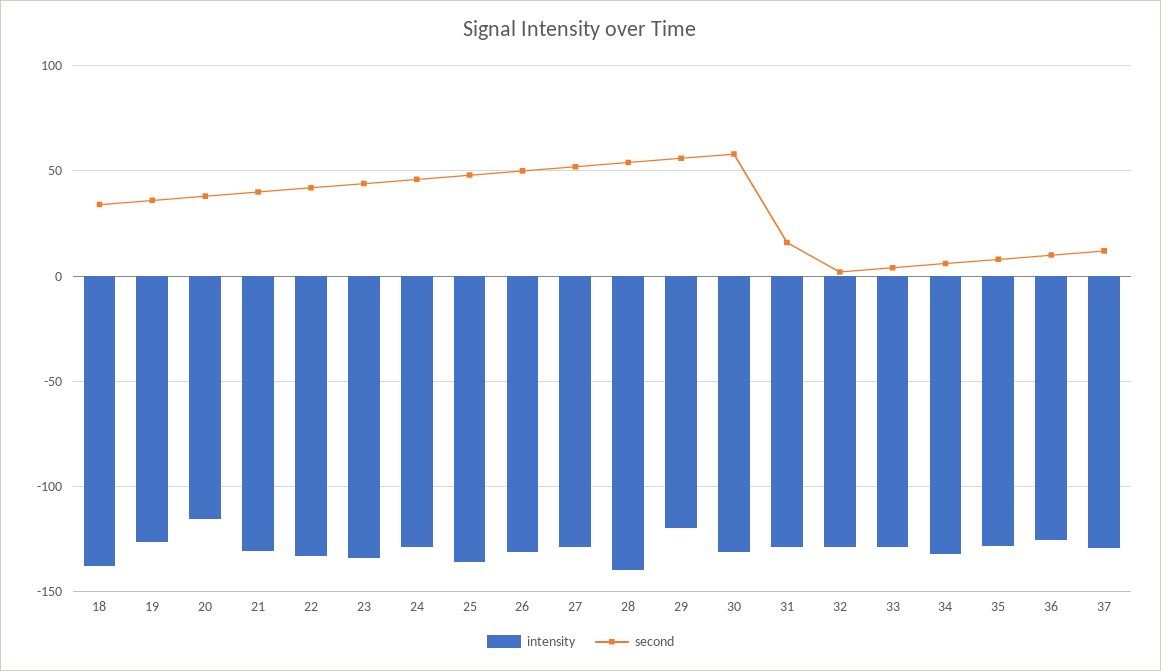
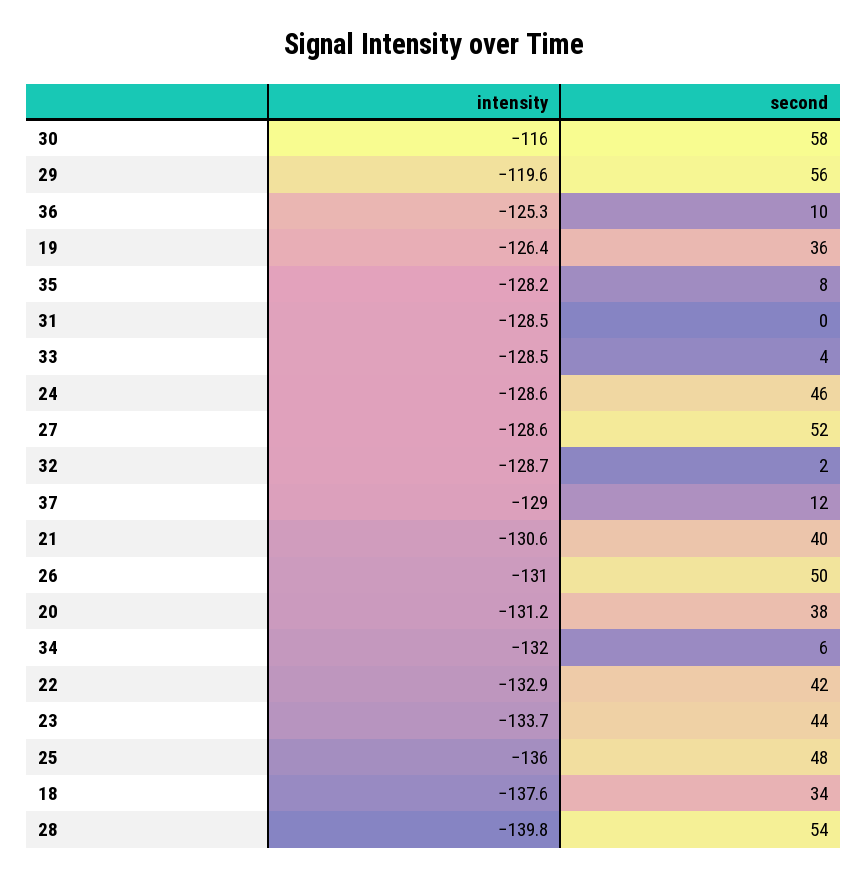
intensity, 20: -115 -> -131.2
intensity, 30: -130 -> -116
second, 31: 15 -> 0

